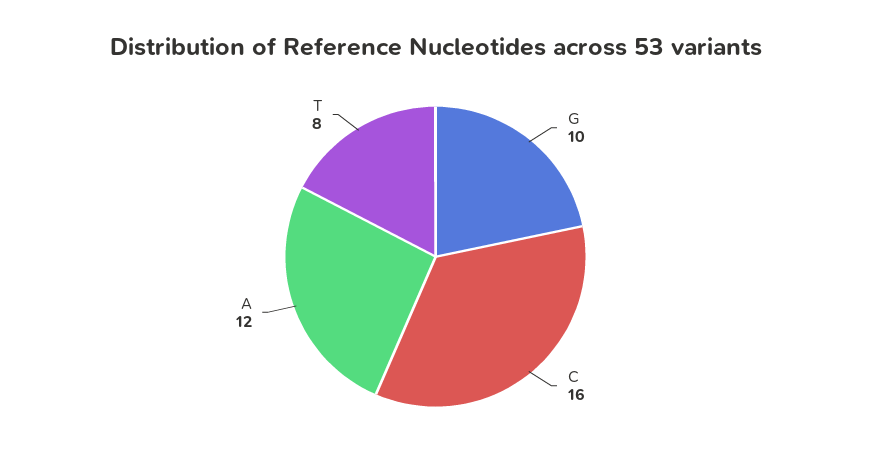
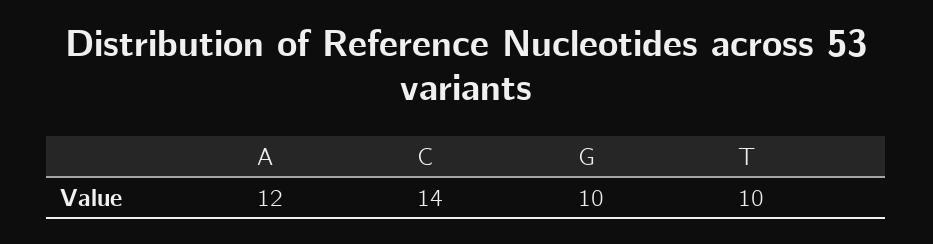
C: 16 -> 14
T: 8 -> 10

